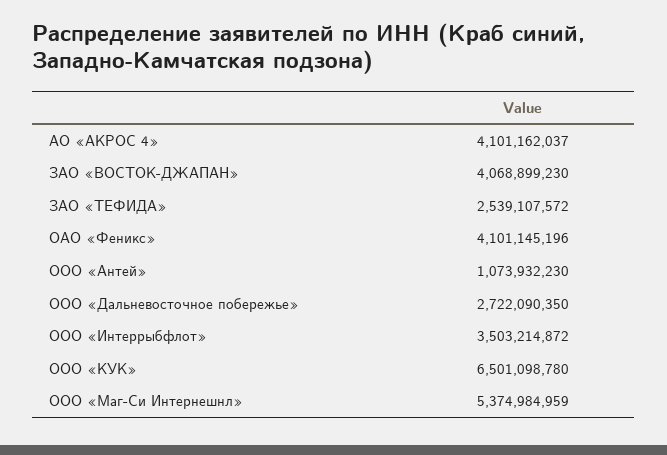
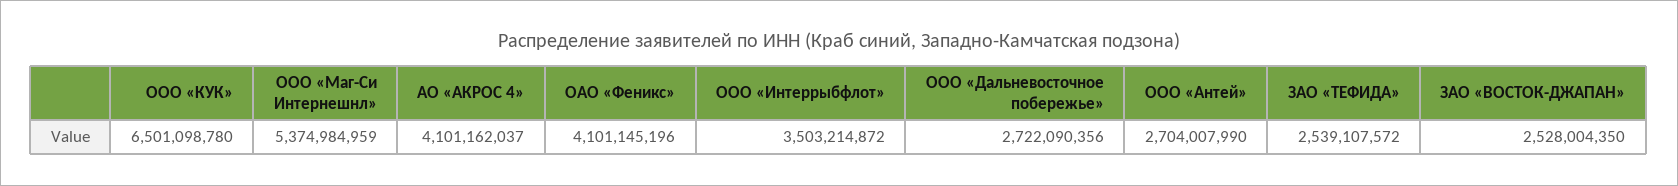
ЗАО «ВОСТОК-ДЖАПАН»: 4068899230 -> 2528004350
ООО «Антей»: 1073932230 -> 2704007990
ООО «Дальневосточное побережье»: 2722090350 -> 2722090356

